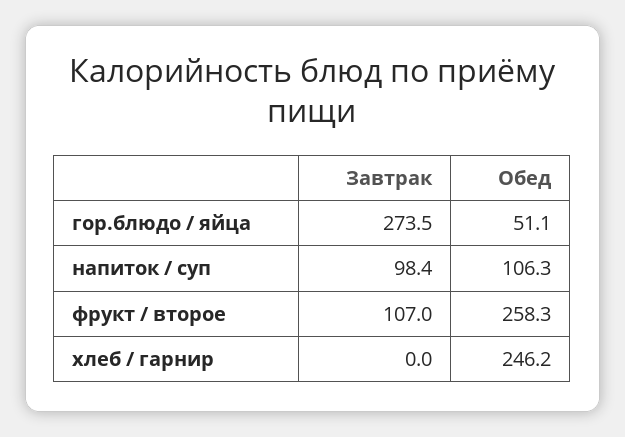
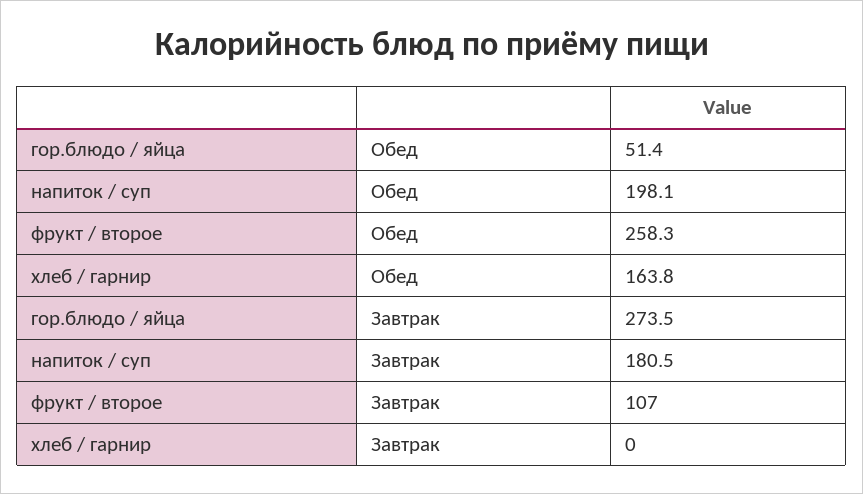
Обед, гор.блюдо / яйца: 51.1 -> 51.4
Завтрак, напиток / суп: 98.4 -> 180.5
Обед, напиток / суп: 106.3 -> 198.1
Обед, хлеб / гарнир: 246.2 -> 163.8

